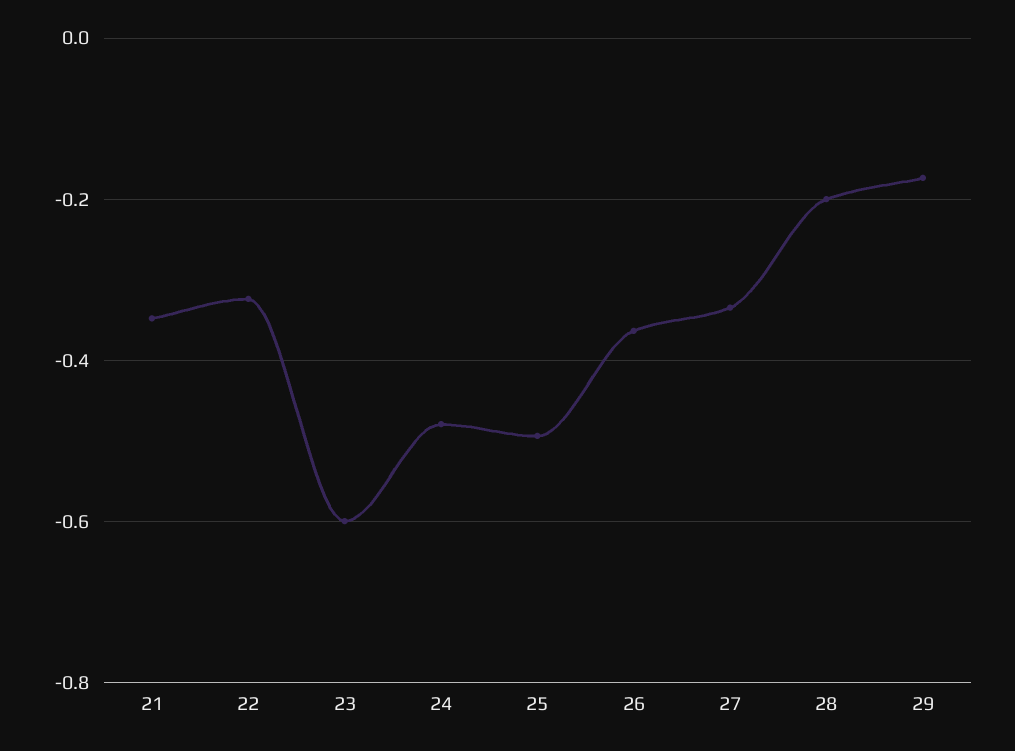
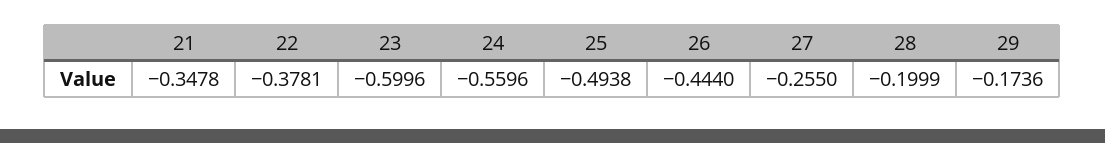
22: -0.32 -> -0.3781
24: -0.48 -> -0.5596
26: -0.36 -> -0.444
27: -0.34 -> -0.255

